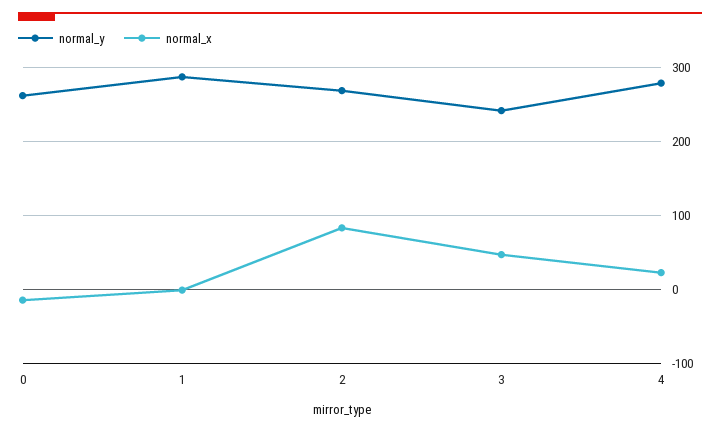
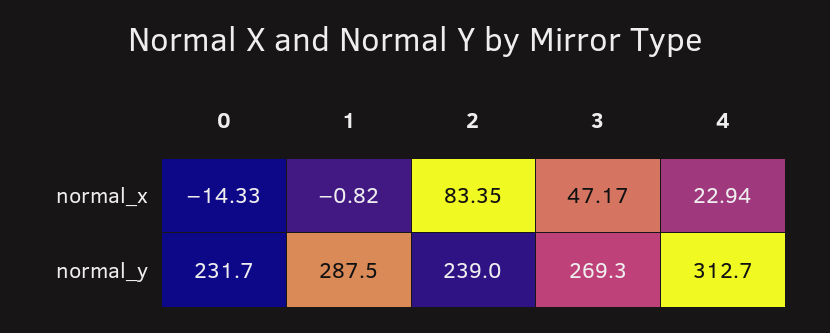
normal_y, 0: 260 -> 231.7
normal_y, 2: 270 -> 239
normal_y, 3: 240 -> 269.3
normal_y, 4: 280 -> 312.7

